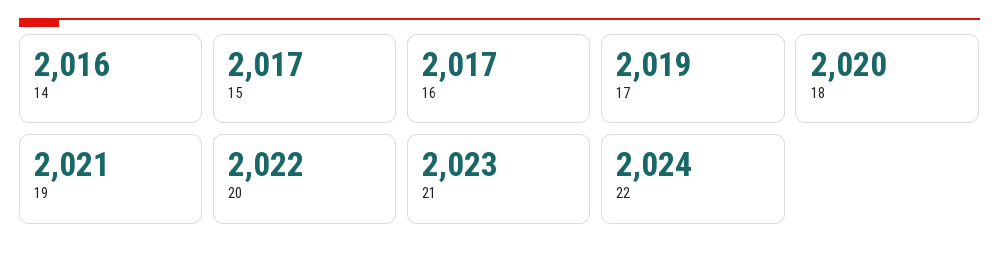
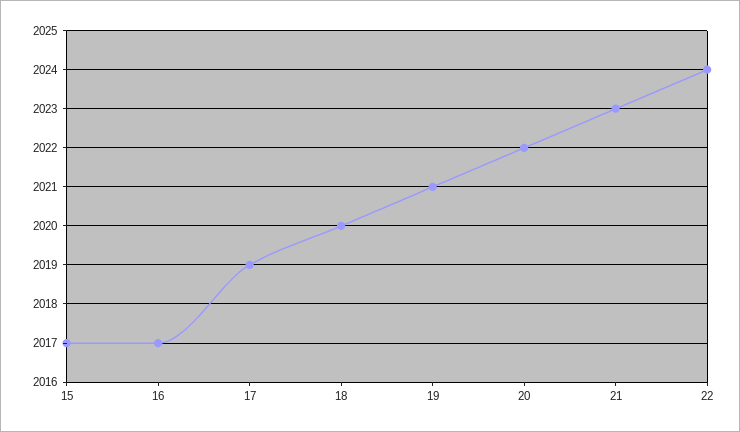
14: 2016 -> none

